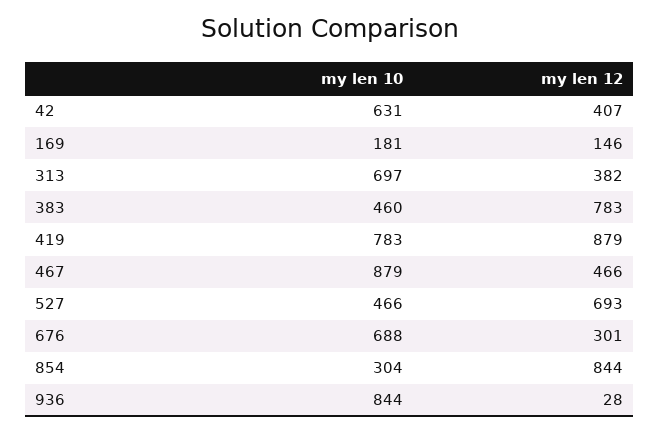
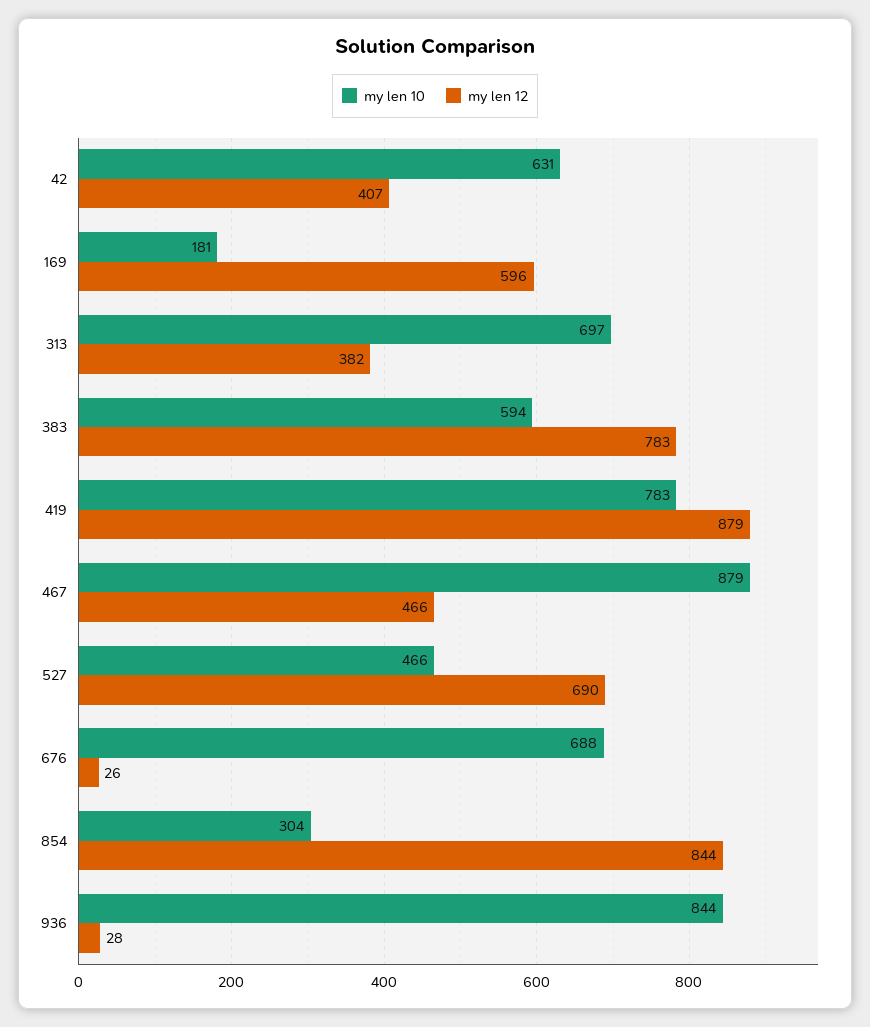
my len 12, 169: 146 -> 596
my len 10, 383: 460 -> 594
my len 12, 527: 693 -> 690
my len 12, 676: 301 -> 26

